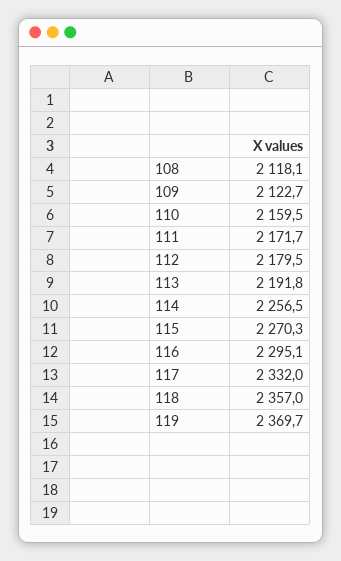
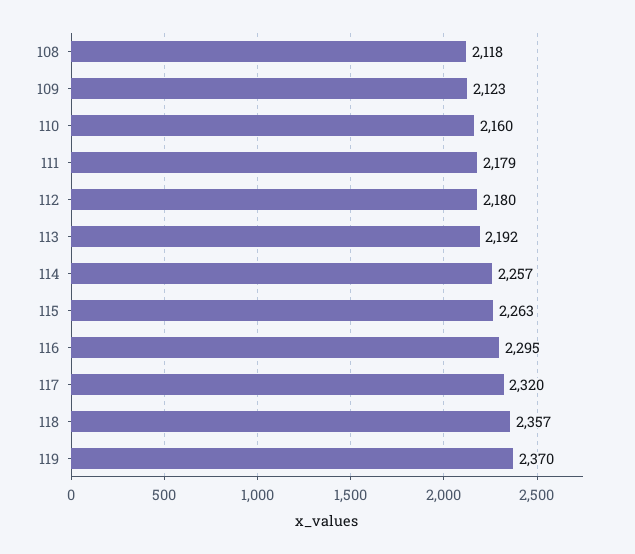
111: 2171.7 -> 2179
115: 2270.3 -> 2263
117: 2332 -> 2320

